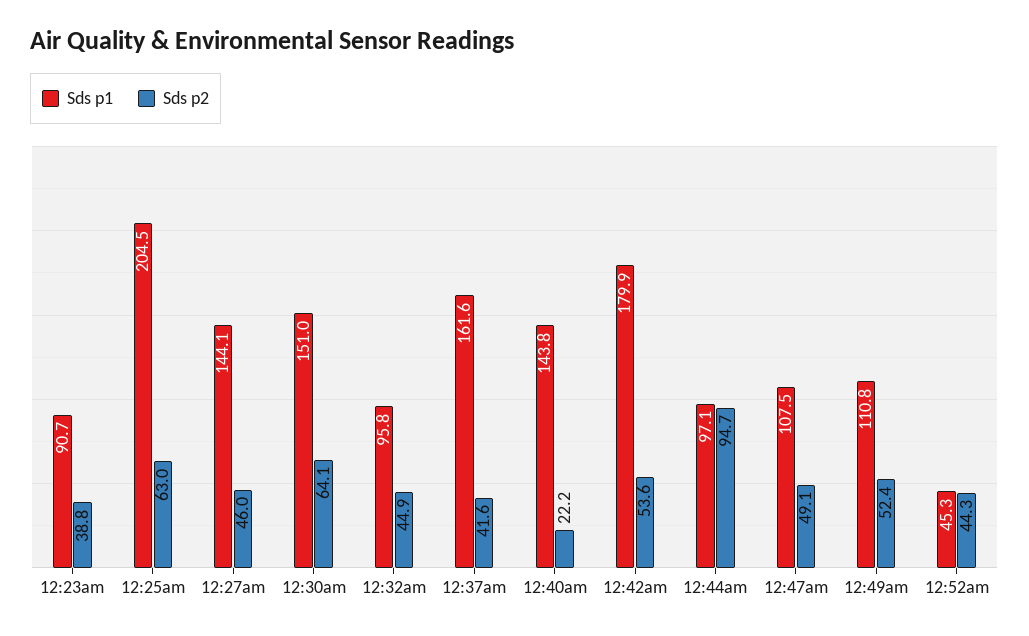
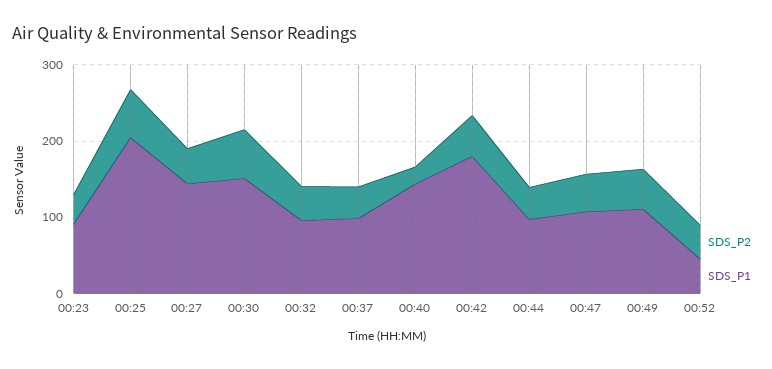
Sds p1, 12:37am: 161.6 -> 100
Sds p2, 12:44am: 94.7 -> 40

